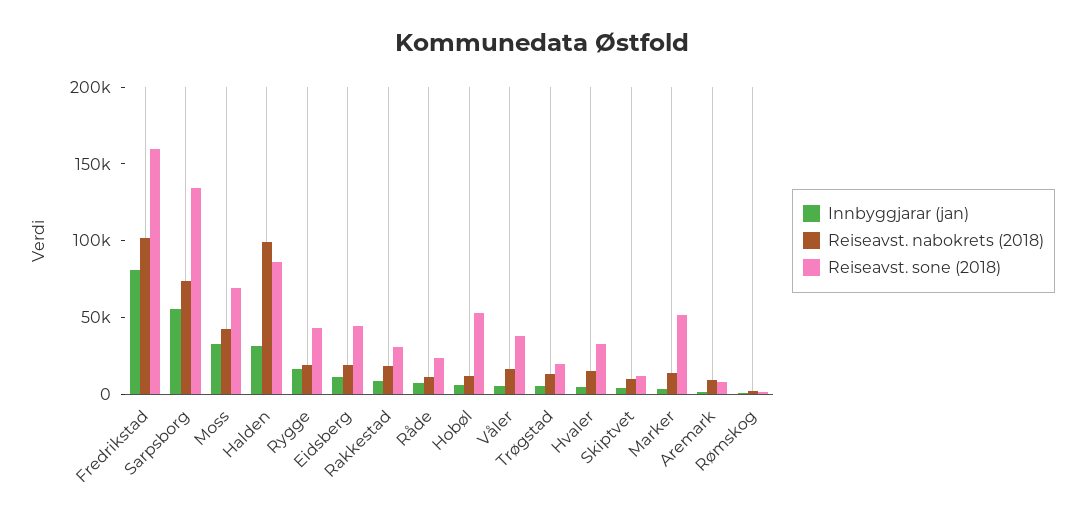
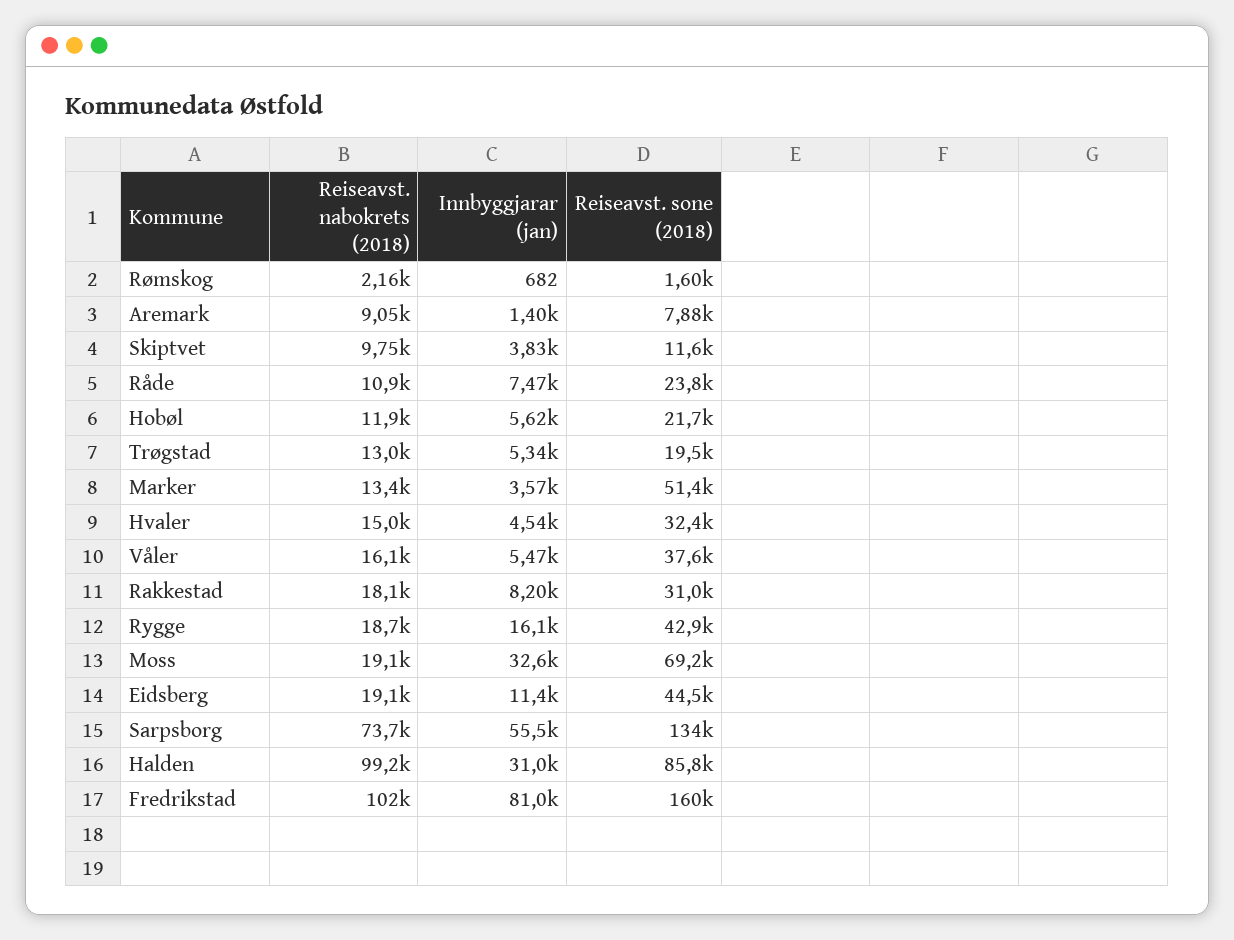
Reiseavst. nabokrets (2018), Moss: 40000 -> 19100
Reiseavst. sone (2018), Hobøl: 50000 -> 21700

